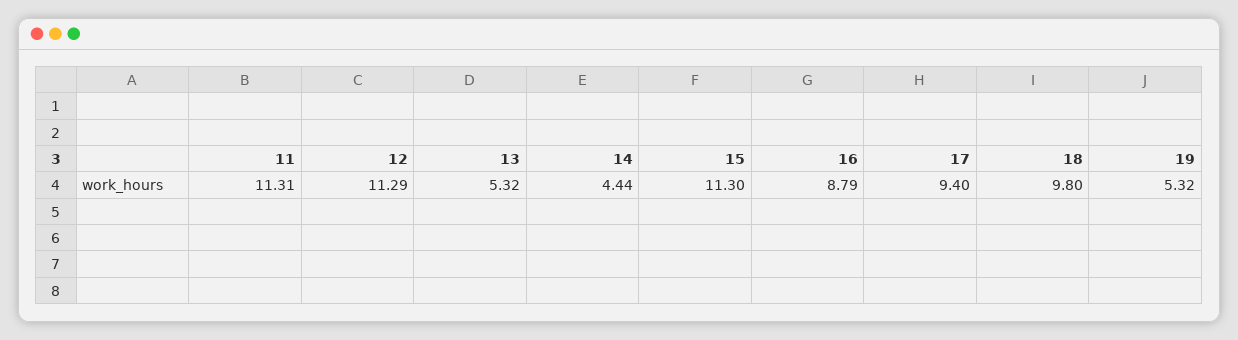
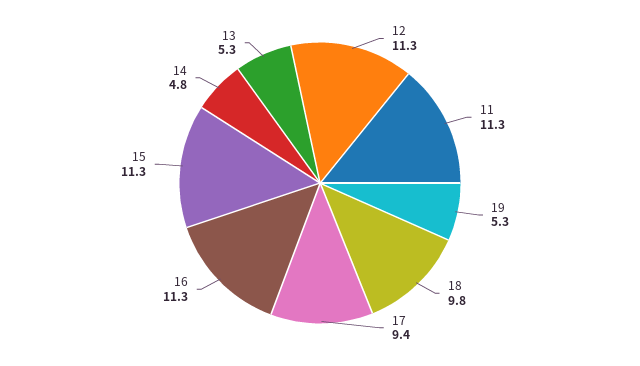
14: 4.44 -> 4.8
16: 8.79 -> 11.3

